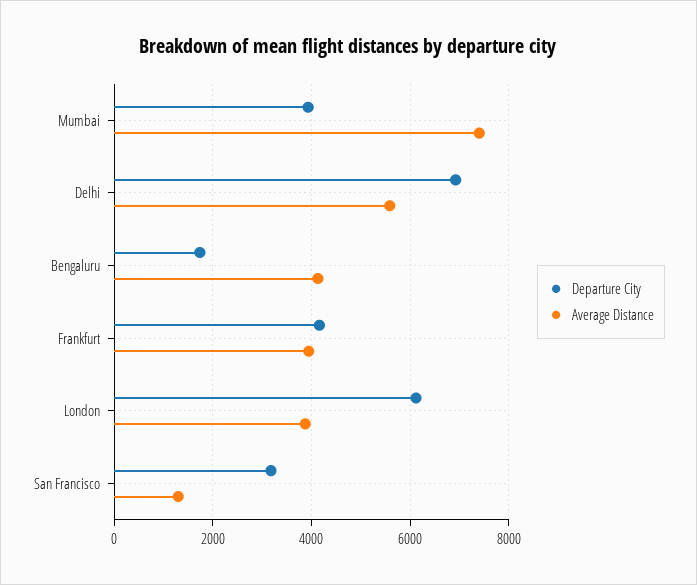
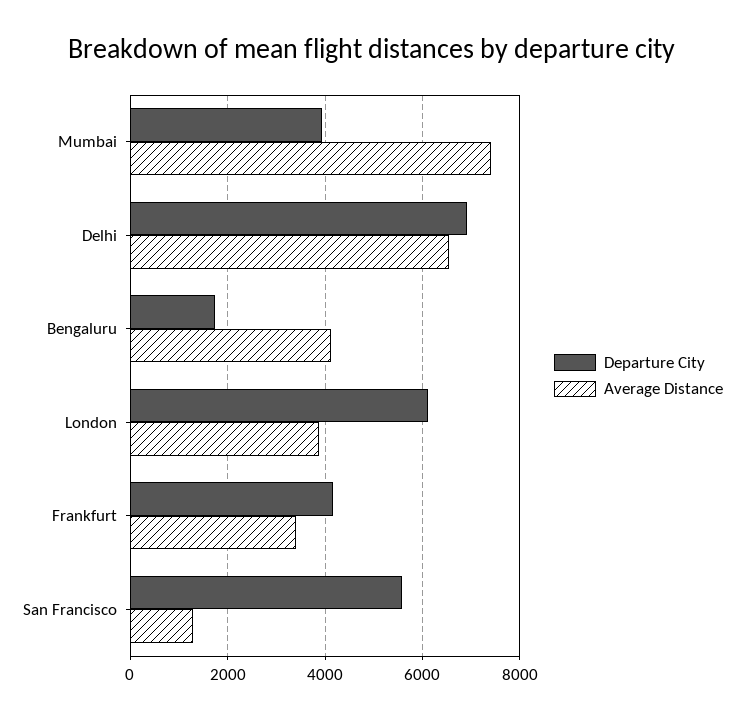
Average Distance, Delhi: 5600 -> 6600
Average Distance, Frankfurt: 4000 -> 3400
Departure City, San Francisco: 3200 -> 5600

